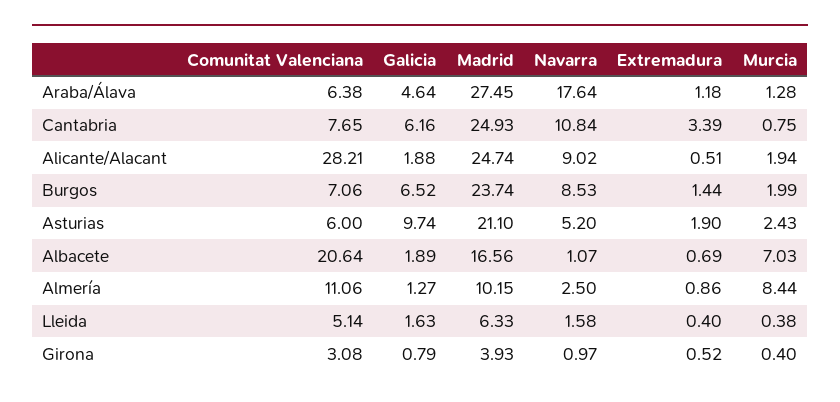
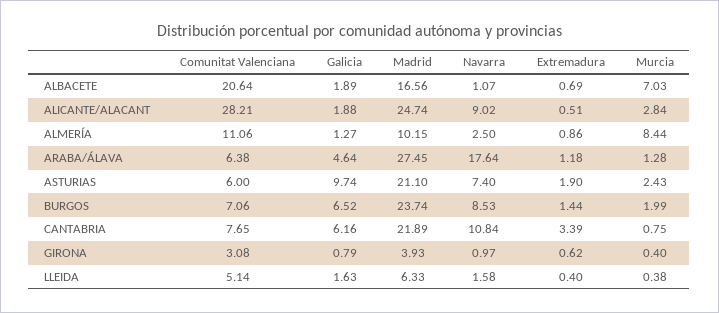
Madrid, Cantabria: 24.93 -> 21.89
Murcia, Alicante/Alacant: 1.94 -> 2.84
Navarra, Asturias: 5.2 -> 7.4
Extremadura, Girona: 0.52 -> 0.62

